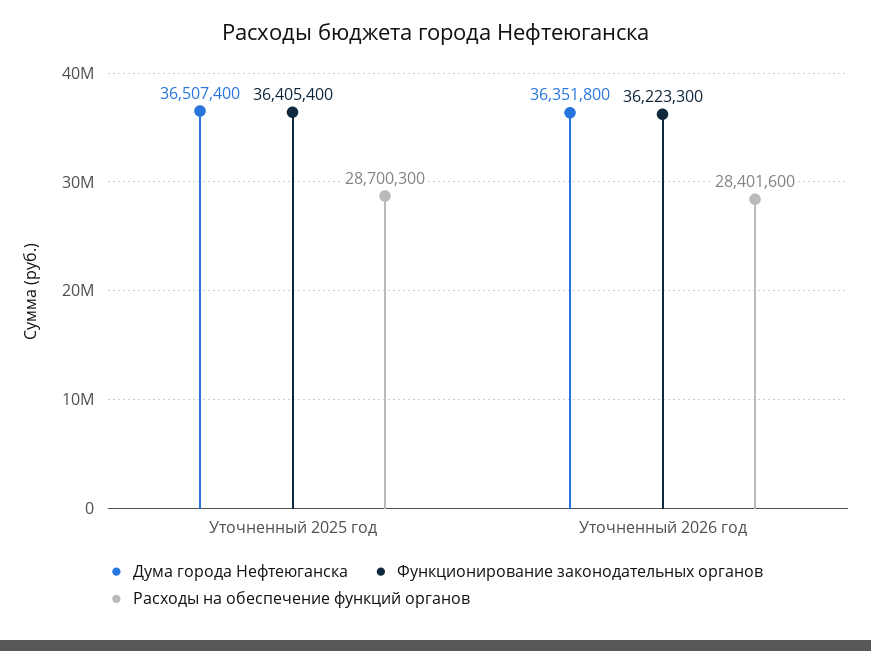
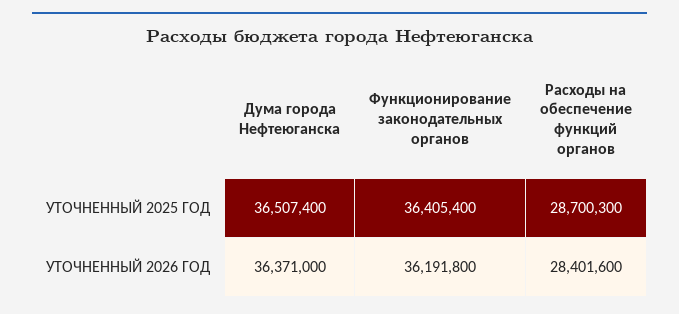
Дума города Нефтеюганска, Уточненный 2026 год: 36351800 -> 36371000
Функционирование законодательных органов, Уточненный 2026 год: 36223300 -> 36191800

